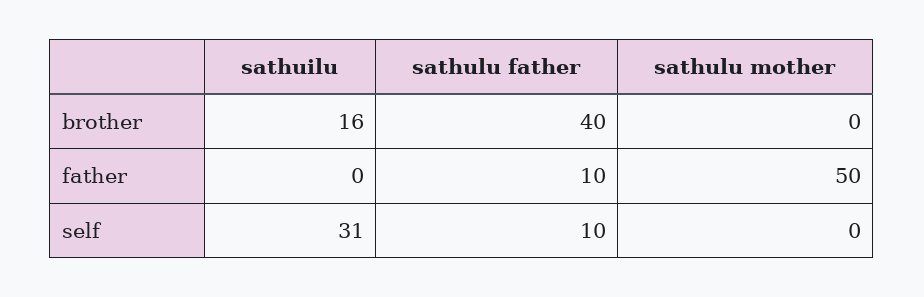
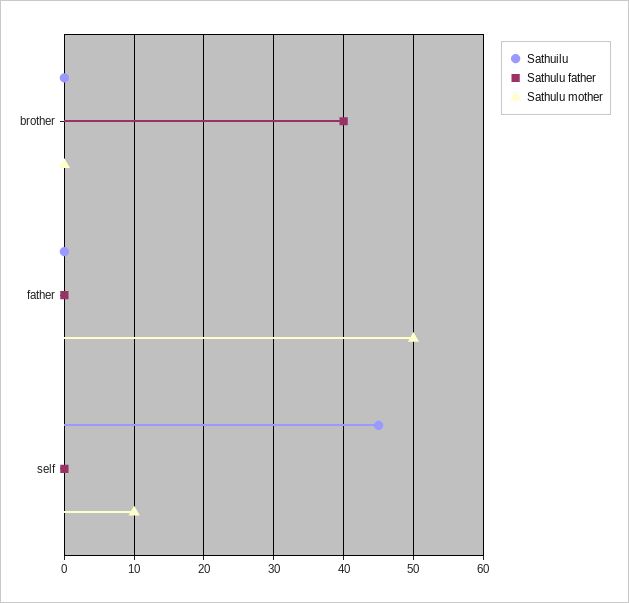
sathuilu, brother: 16 -> 0
sathulu father, father: 10 -> 0
sathuilu, self: 31 -> 45
sathulu father, self: 10 -> 0
sathulu mother, self: 0 -> 10

